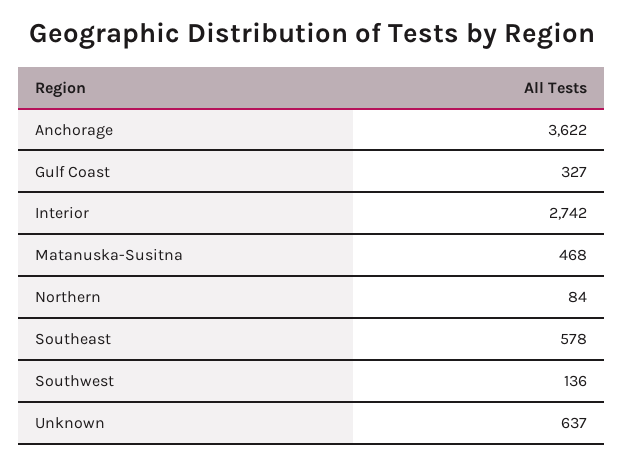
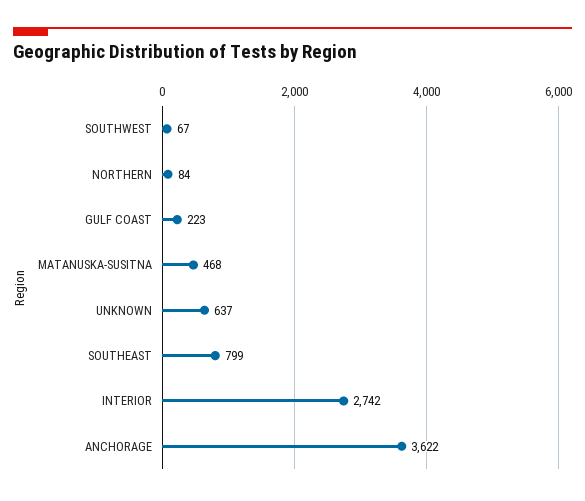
Gulf Coast: 327 -> 223
Southeast: 578 -> 799
Southwest: 136 -> 67

